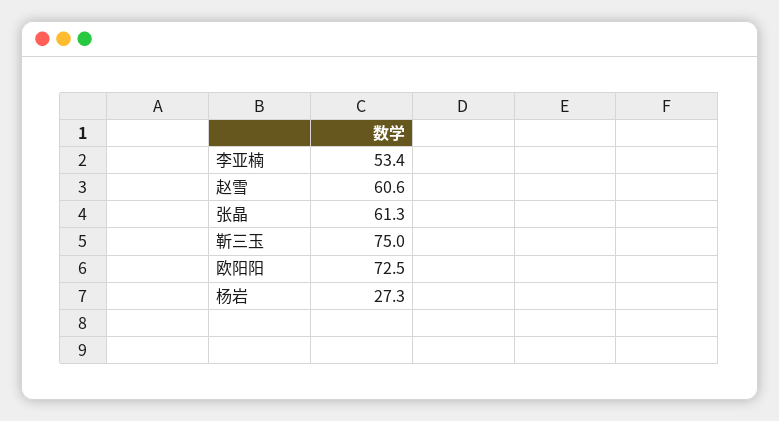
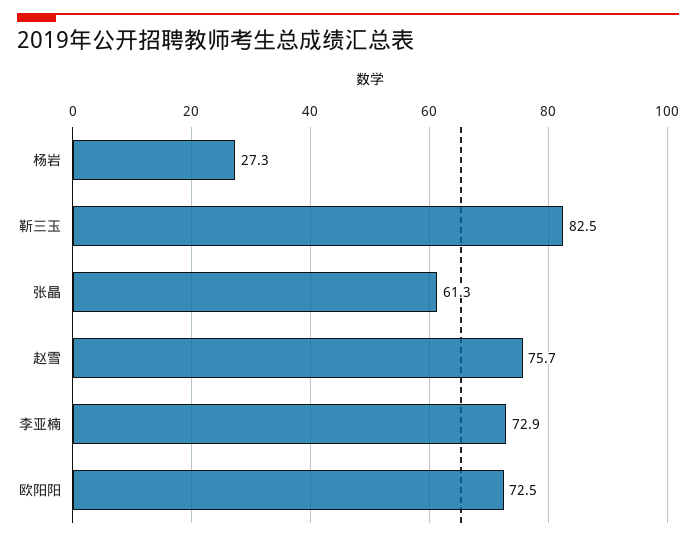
李亚楠: 53.4 -> 72.9
赵雪: 60.6 -> 75.7
靳三玉: 75 -> 82.5

